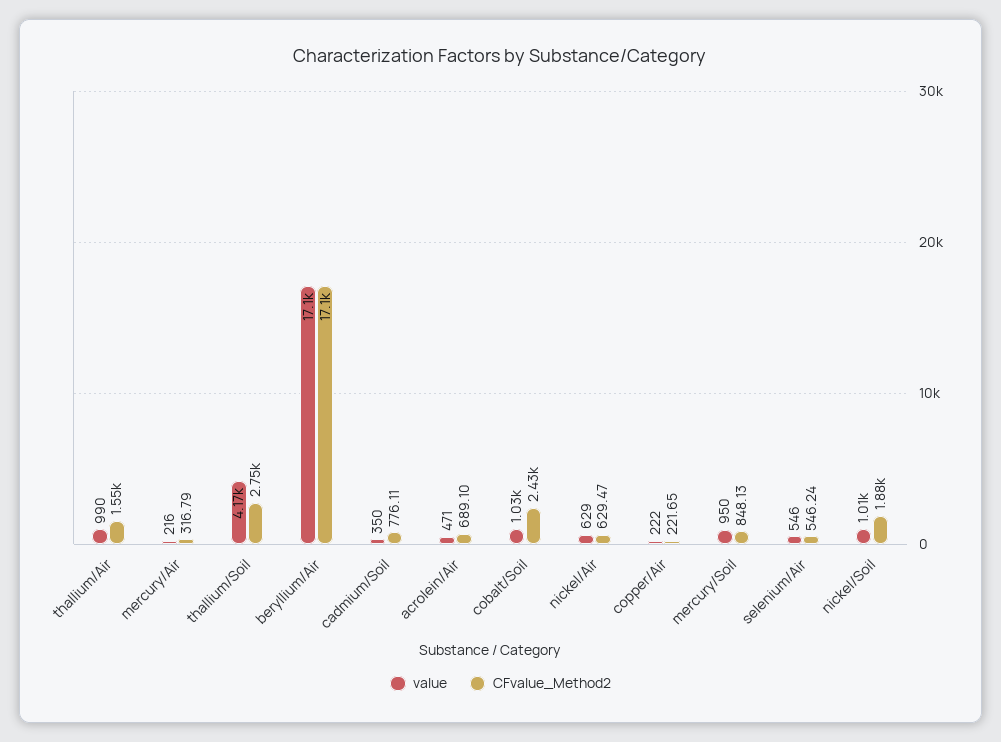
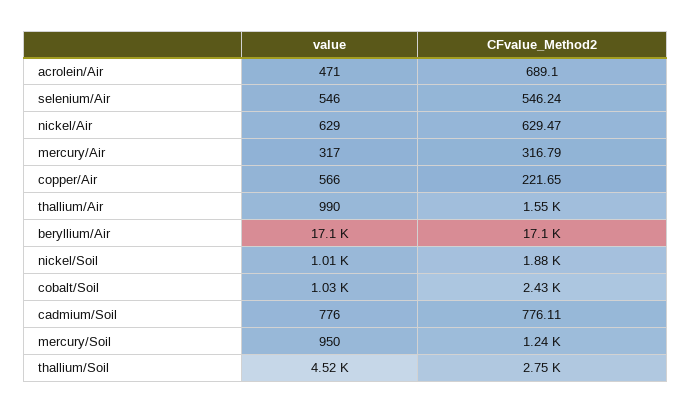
value, mercury/Air: 216 -> 317
value, thallium/Soil: 4170 -> 4520
value, cadmium/Soil: 350 -> 776
value, copper/Air: 222 -> 566
CFvalue_Method2, mercury/Soil: 848.13 -> 1240

